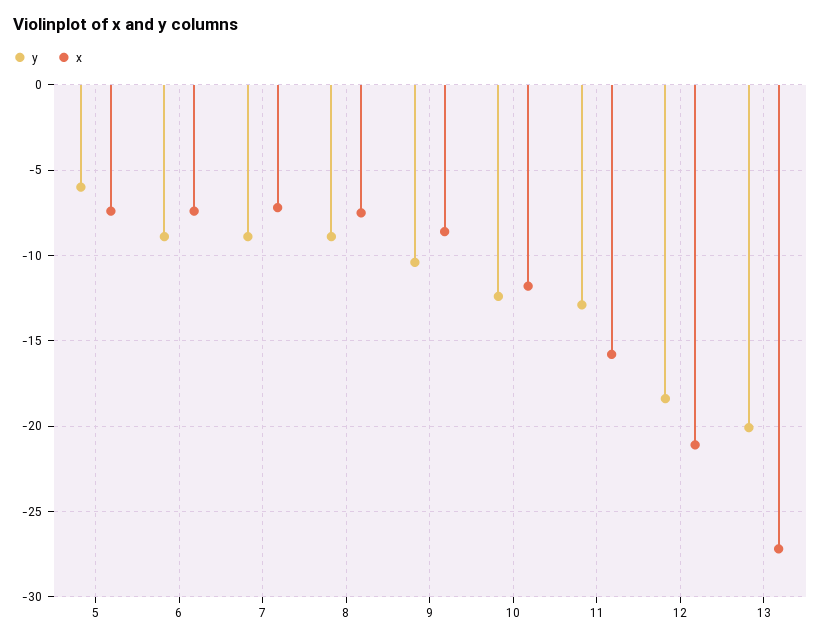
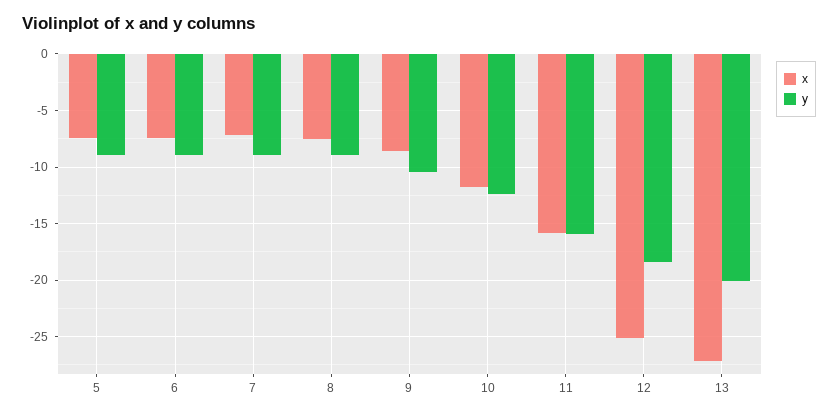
y, 5: -6 -> -9
y, 11: -13 -> -16
x, 12: -21 -> -25

